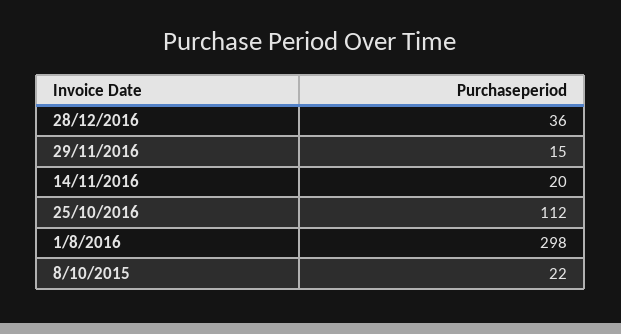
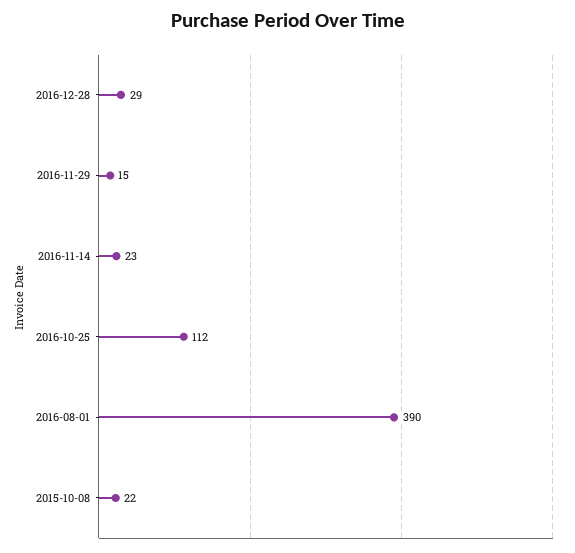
28/12/2016: 36 -> 29
14/11/2016: 20 -> 23
1/8/2016: 298 -> 390

